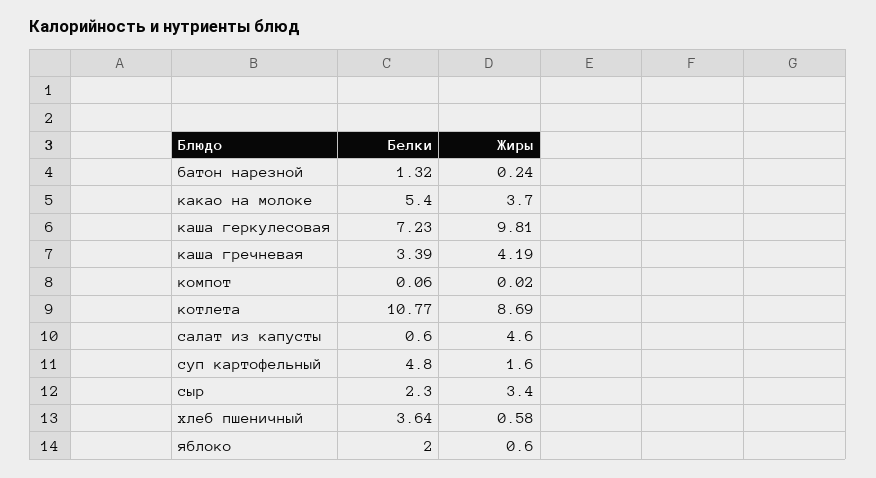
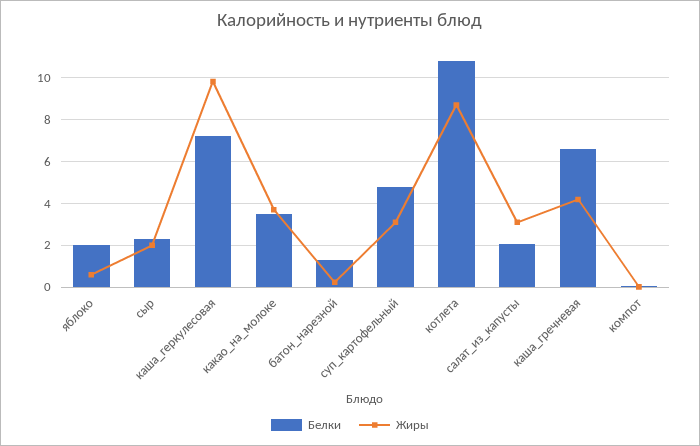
Белки, какао на молоке: 5.4 -> 3.5
Белки, каша гречневая: 3.39 -> 6.5
Белки, салат из капусты: 0.6 -> 2
Жиры, салат из капусты: 4.6 -> 3
Жиры, суп картофельный: 1.6 -> 3
Жиры, сыр: 3.4 -> 2
Белки, хлеб пшеничный: 3.64 -> none
Жиры, хлеб пшеничный: 0.58 -> none

